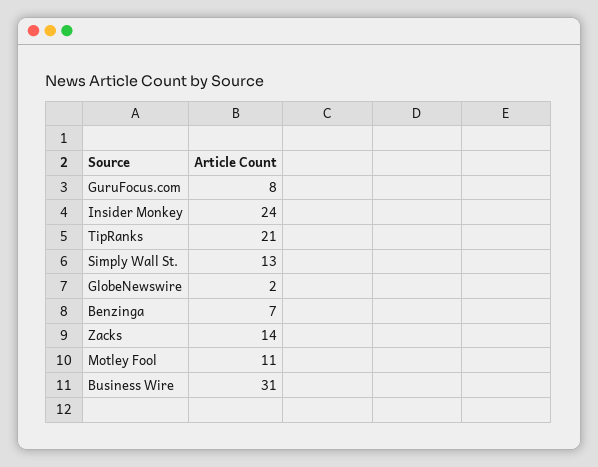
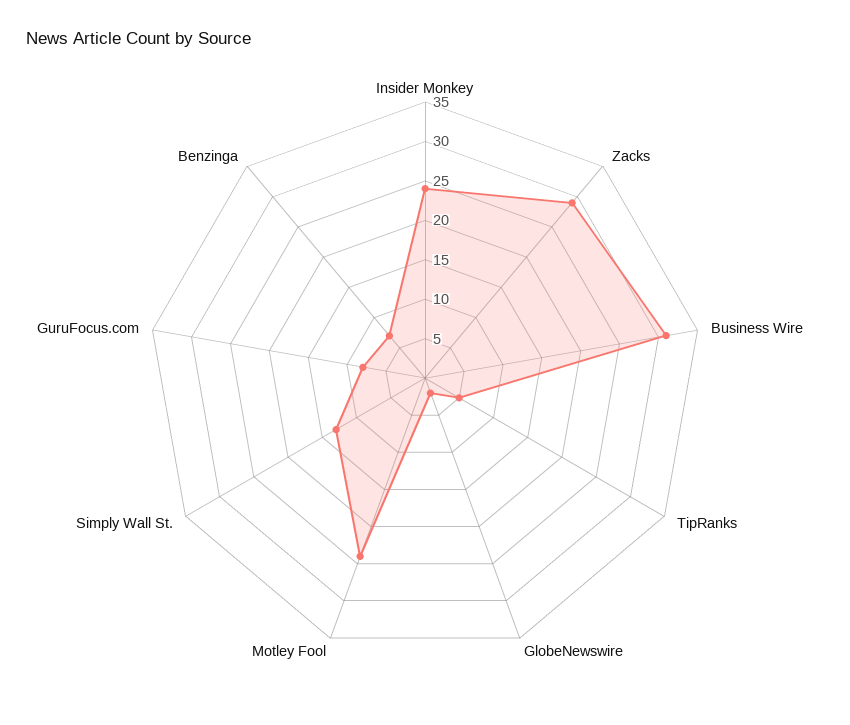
TipRanks: 21 -> 5
Zacks: 14 -> 30
Motley Fool: 11 -> 25

